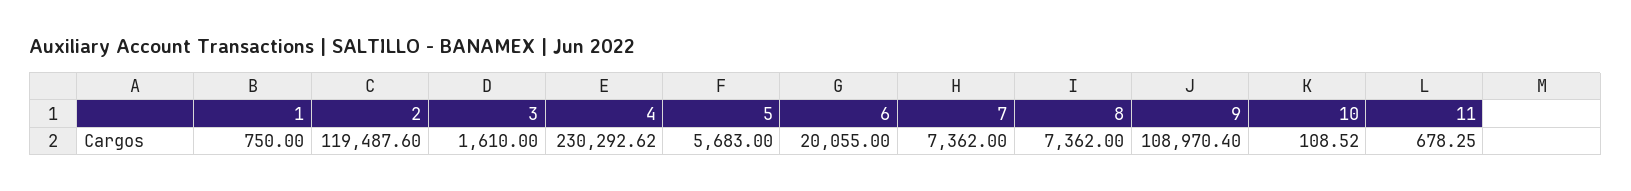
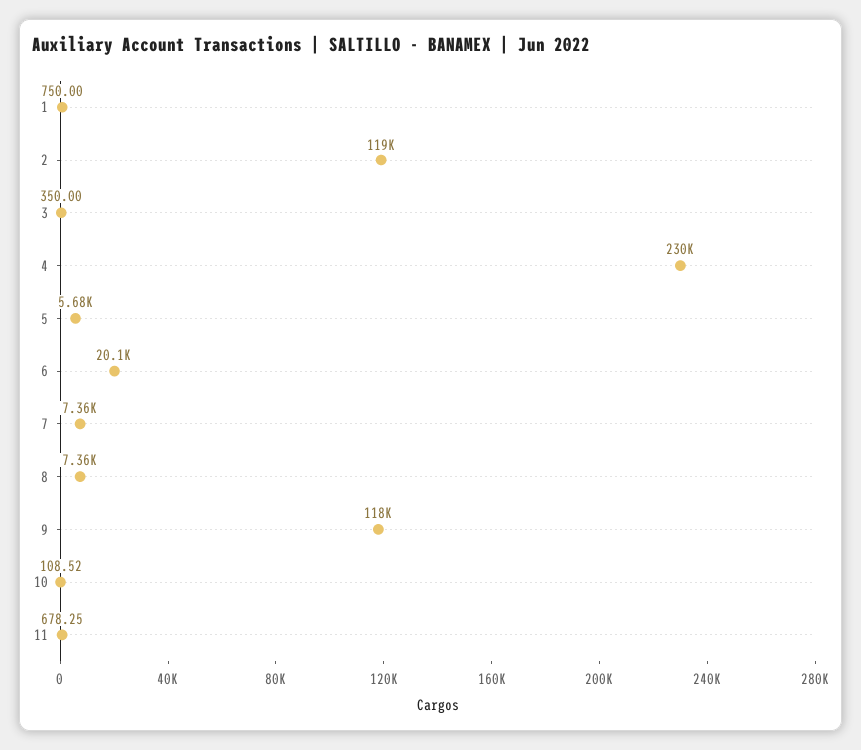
3: 1610 -> 350
9: 108970.4 -> 118000

